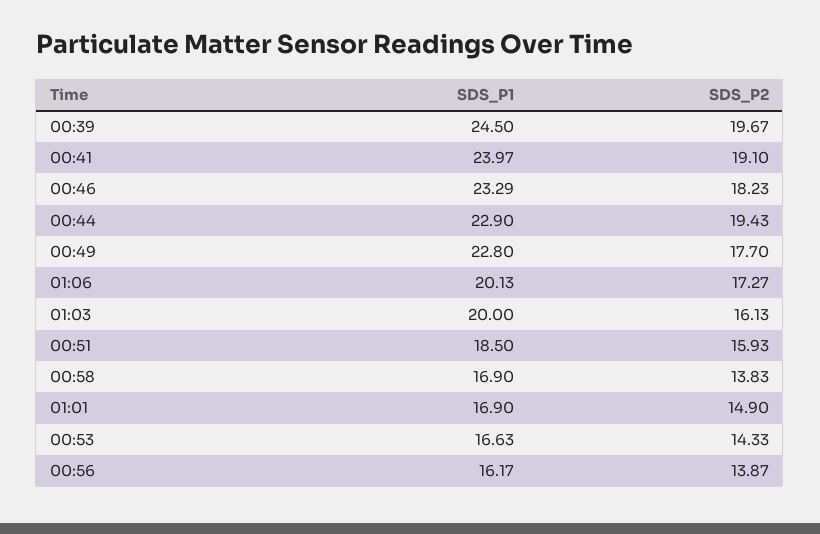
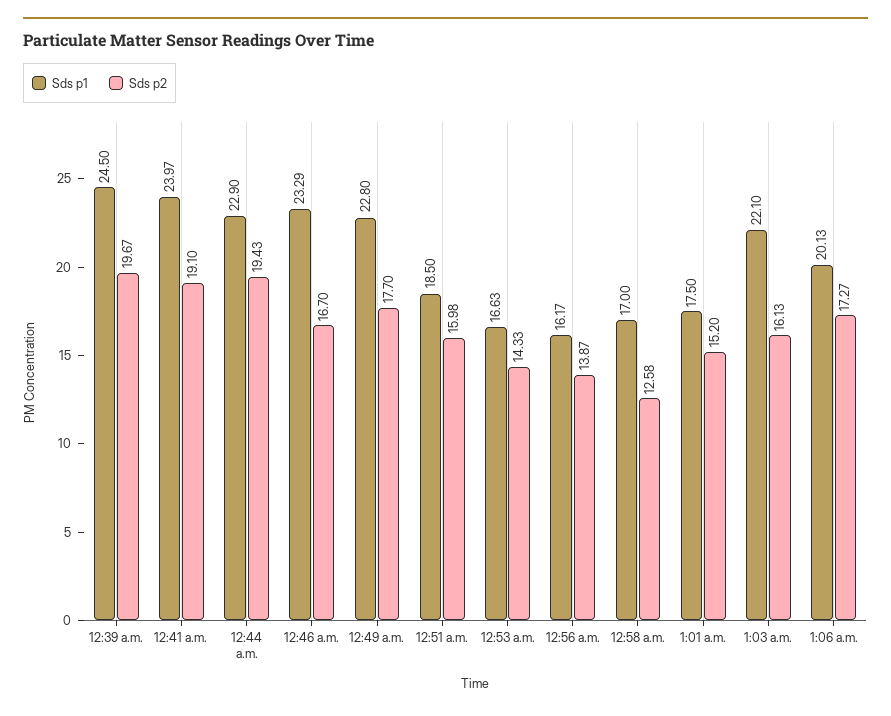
SDS_P2, 00:46: 18.23 -> 16.7
SDS_P1, 01:03: 20 -> 22.1
SDS_P2, 00:51: 15.93 -> 15.98
SDS_P1, 00:58: 16.9 -> 17
SDS_P2, 00:58: 13.83 -> 12.58
SDS_P1, 01:01: 16.9 -> 17.5
SDS_P2, 01:01: 14.9 -> 15.2

